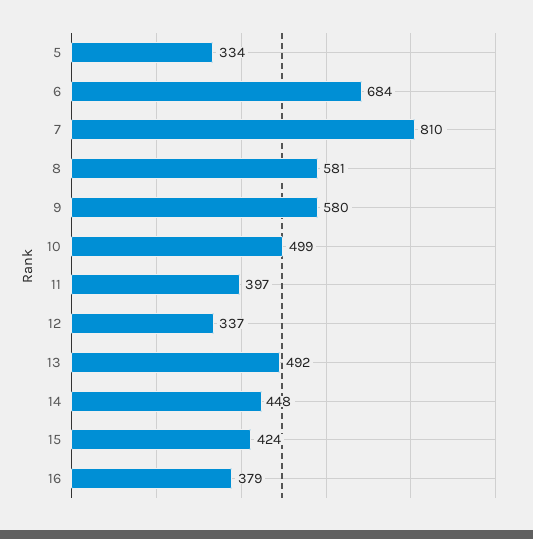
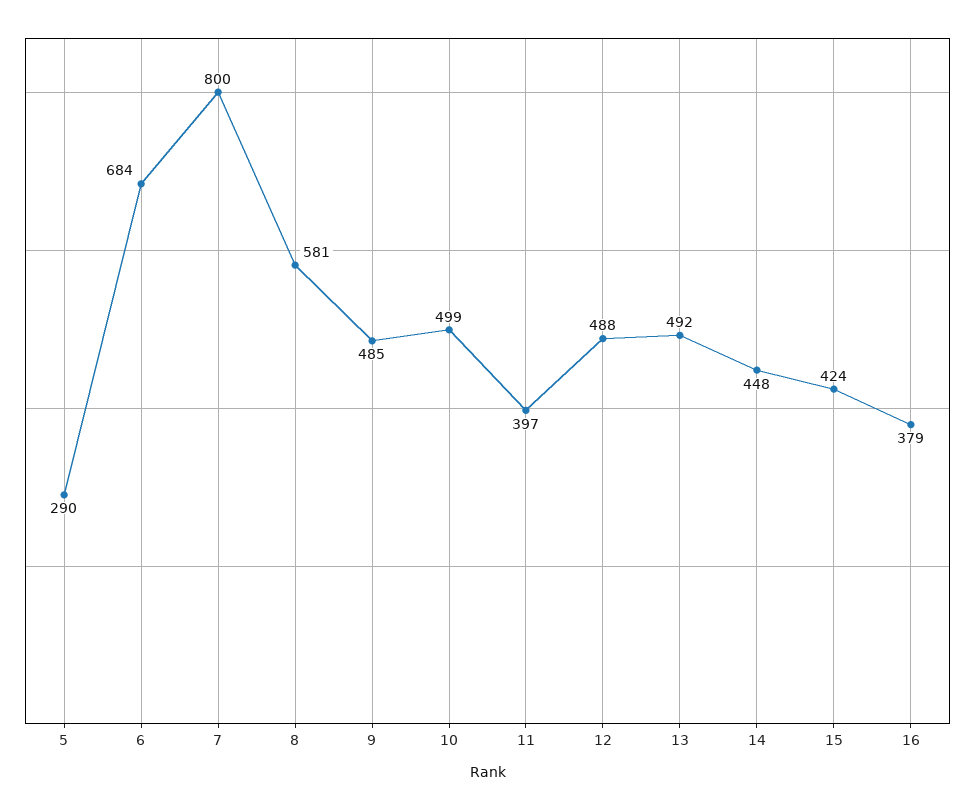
5: 334 -> 290
7: 810 -> 800
9: 580 -> 485
12: 337 -> 488

